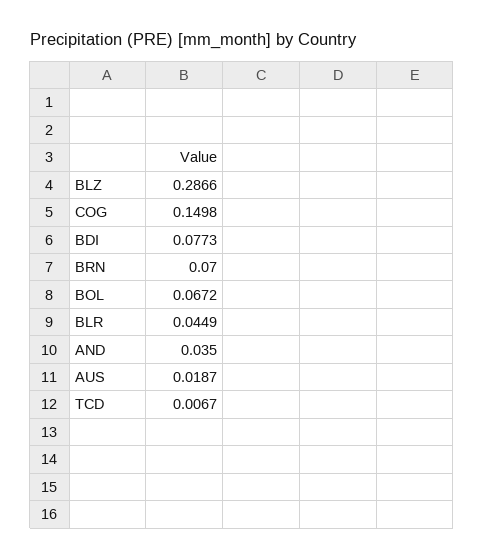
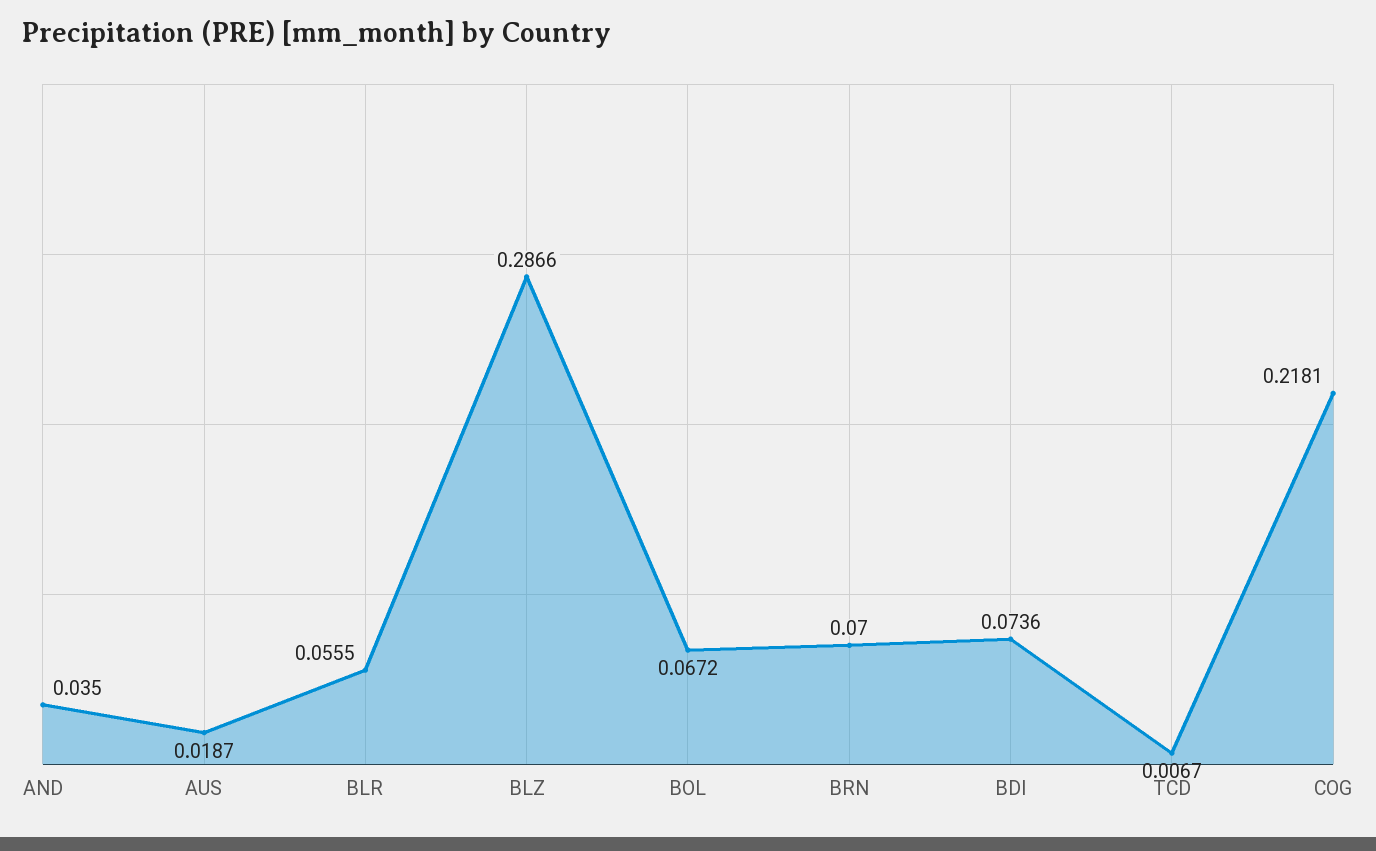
COG: 0.1498 -> 0.2181
BDI: 0.0773 -> 0.0736
BLR: 0.0449 -> 0.0555

